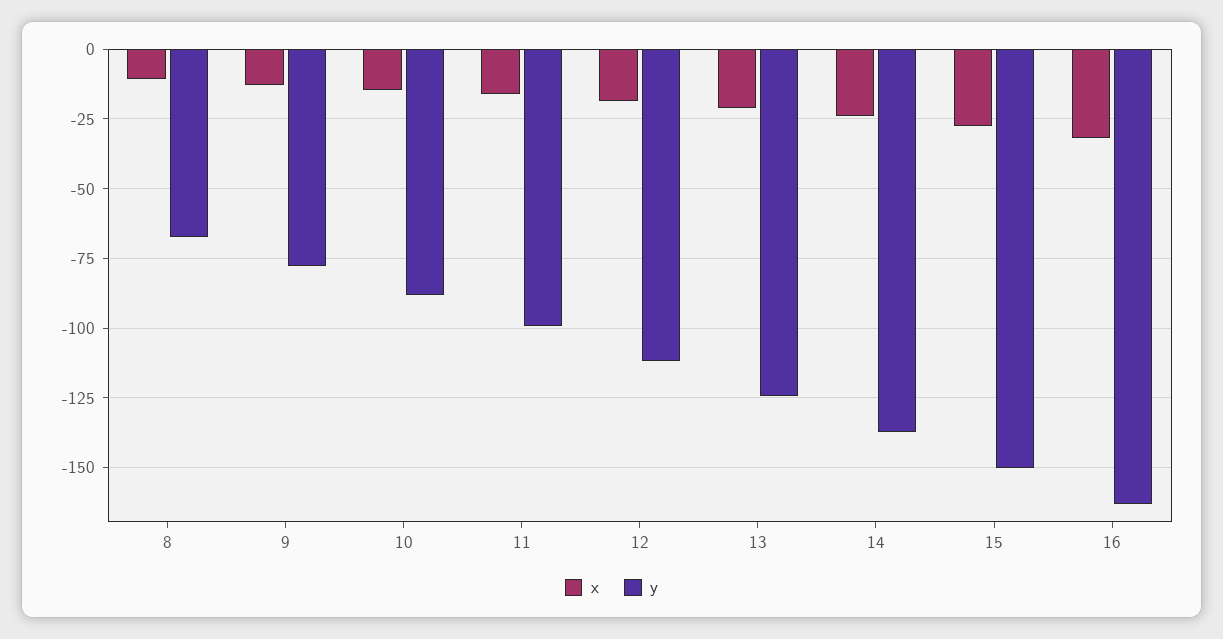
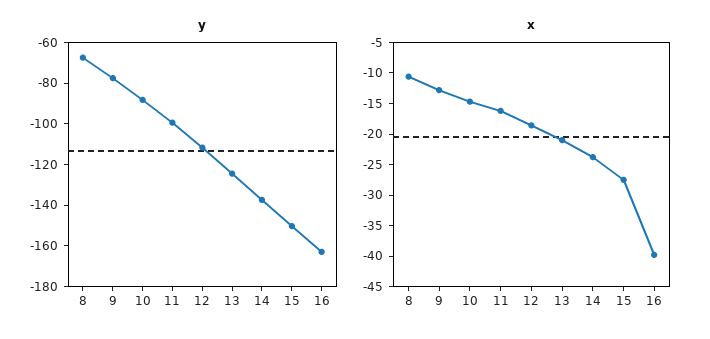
x, 16: -32.5 -> -40

